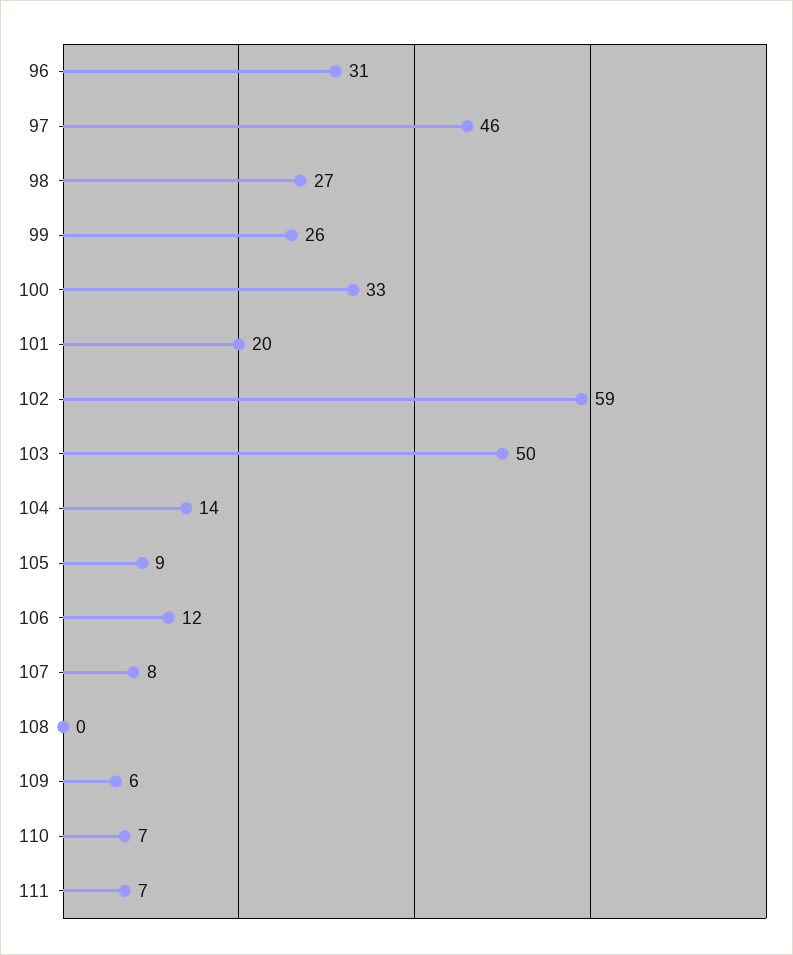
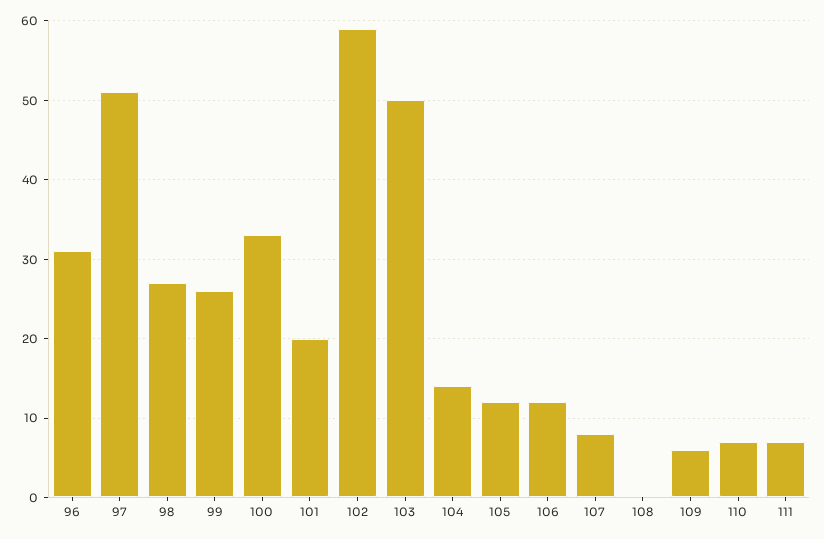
97: 46 -> 51
105: 9 -> 12

